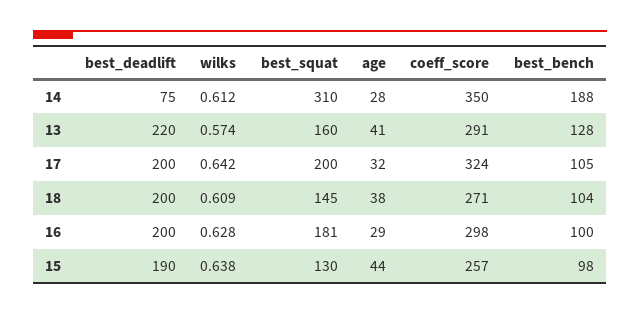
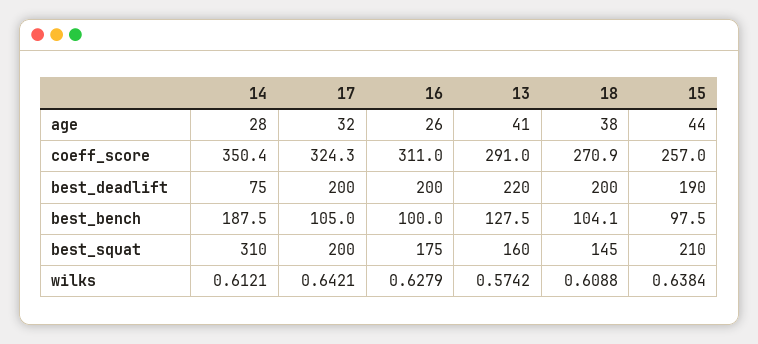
best_squat, 16: 181 -> 175
age, 16: 29 -> 26
coeff_score, 16: 298 -> 311
best_squat, 15: 130 -> 210

